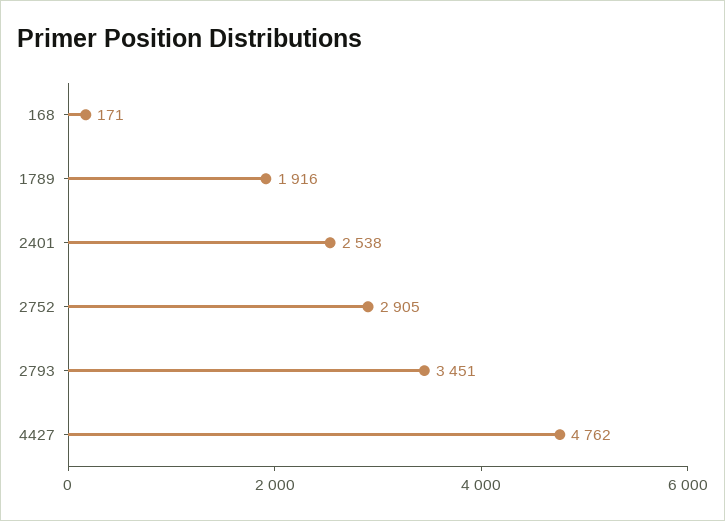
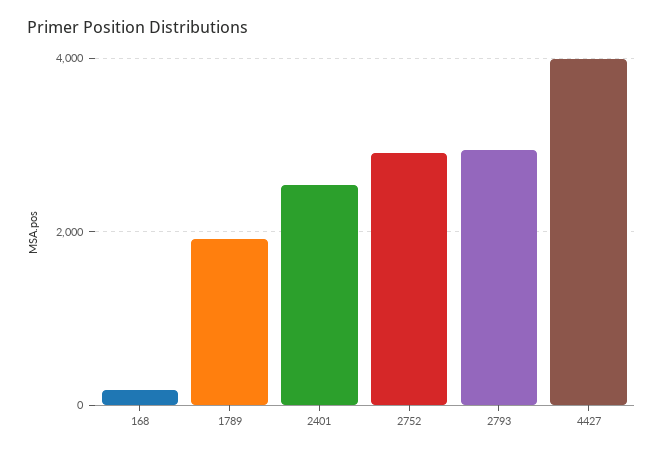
2793: 3451 -> 3000
4427: 4762 -> 4000

